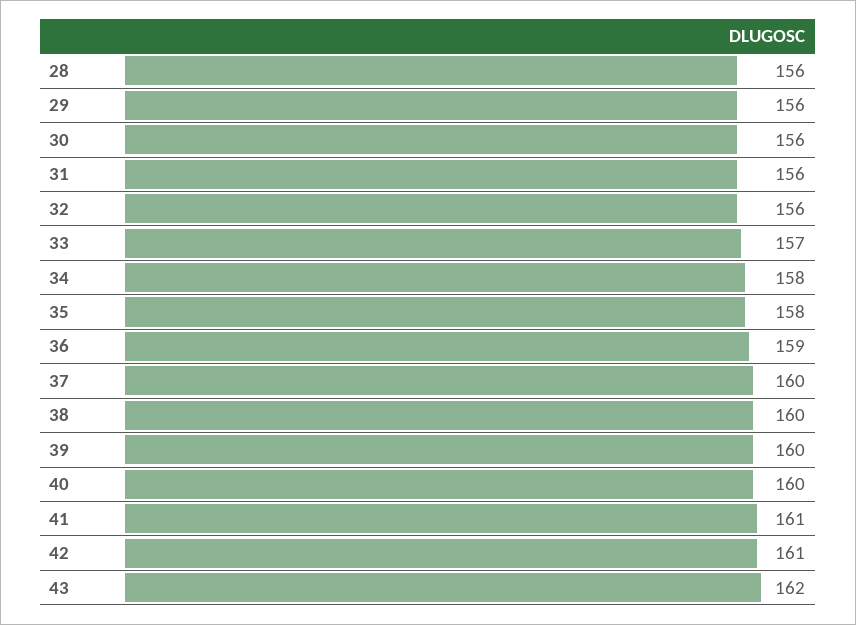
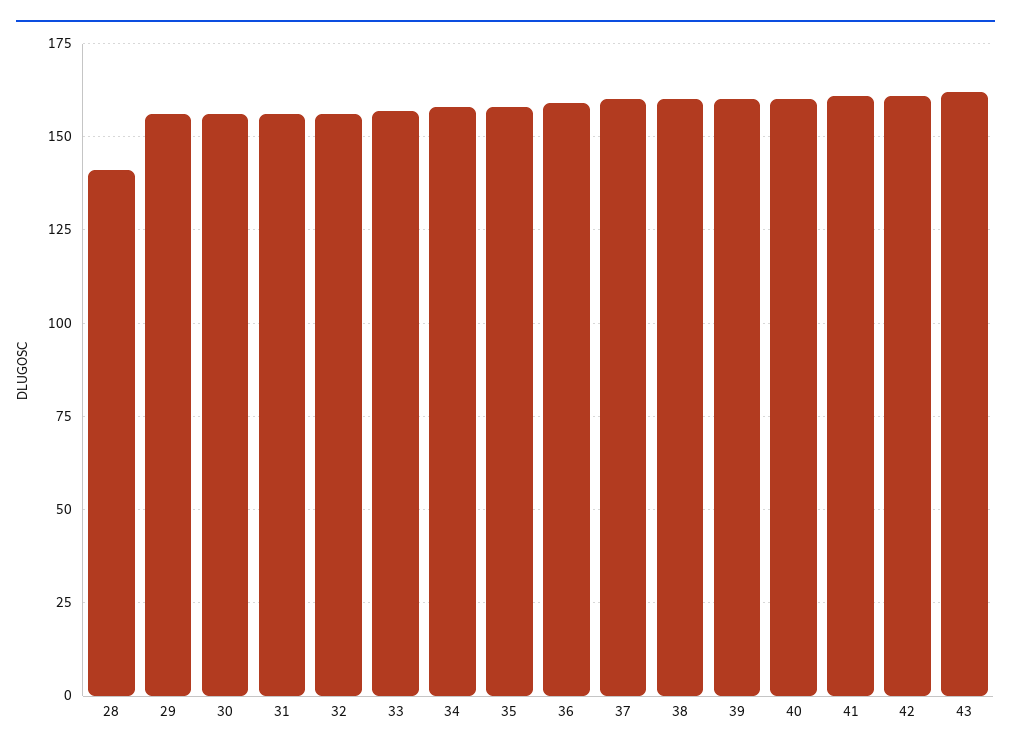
28: 156 -> 140

